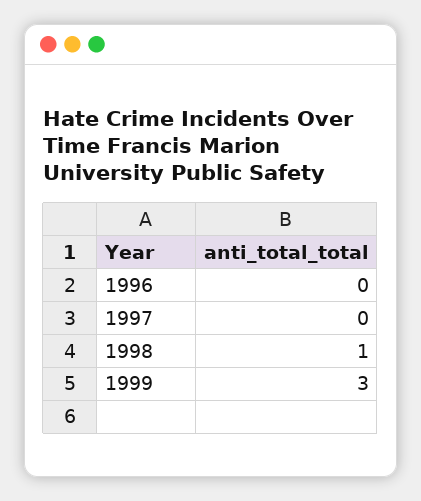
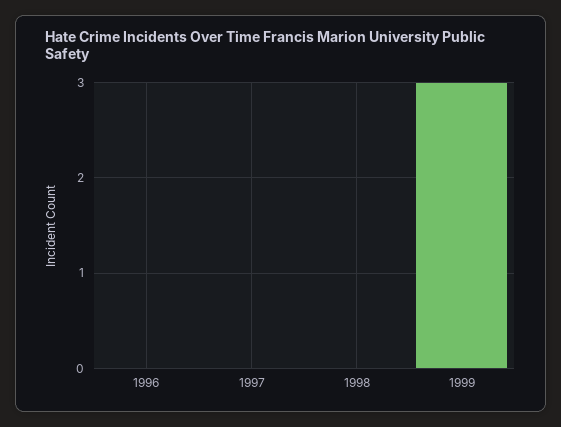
1998: 1 -> 0

